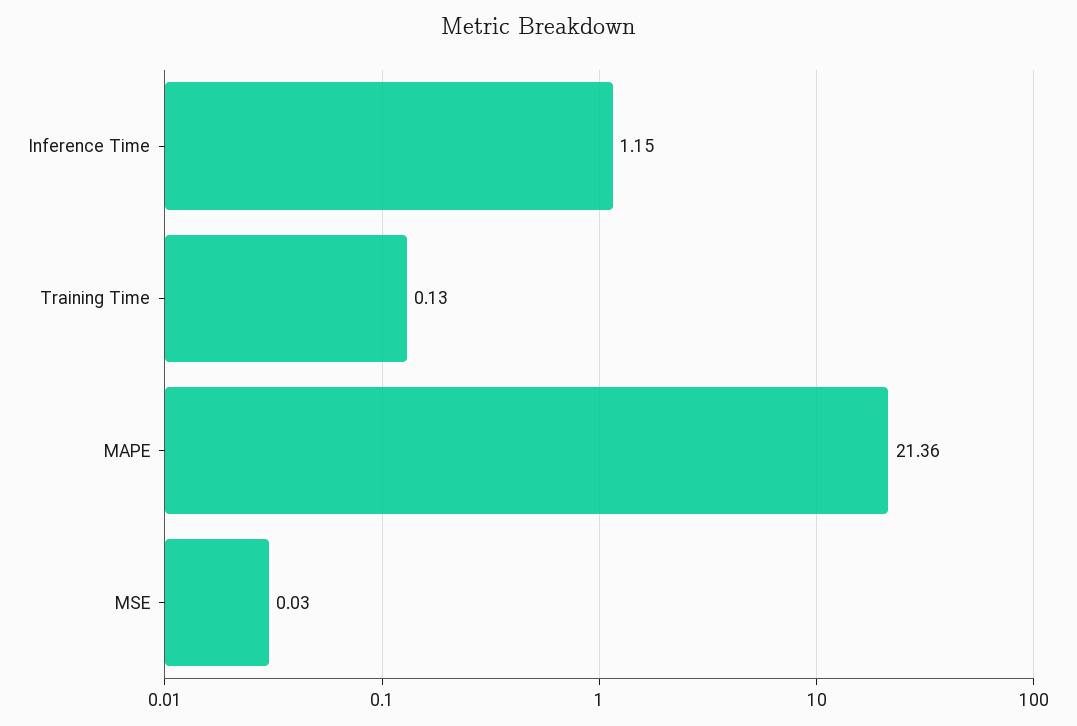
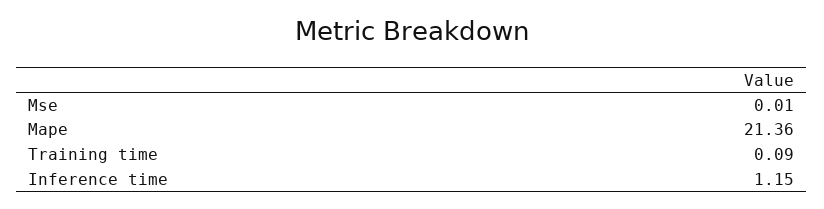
Training Time: 0.13 -> 0.09
MSE: 0.03 -> 0.01

